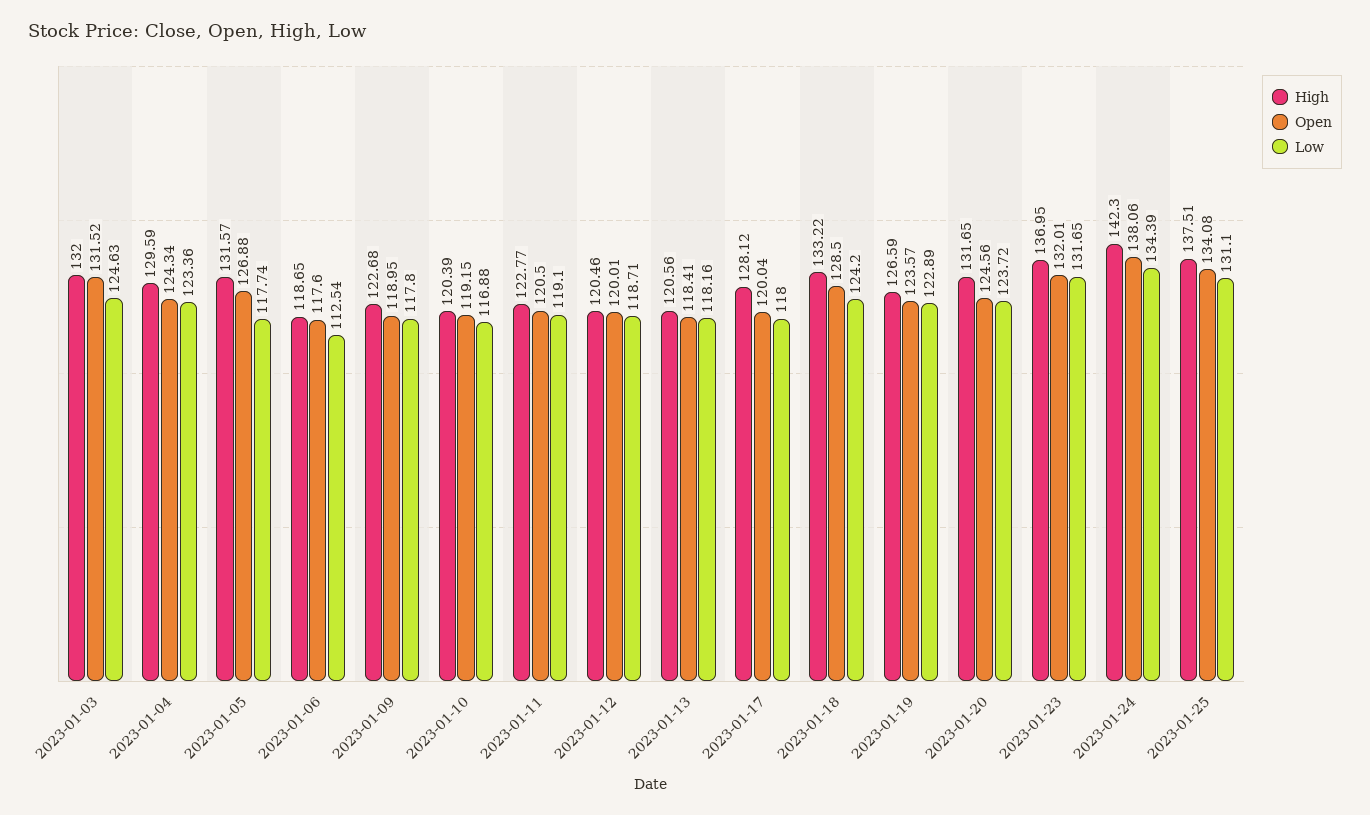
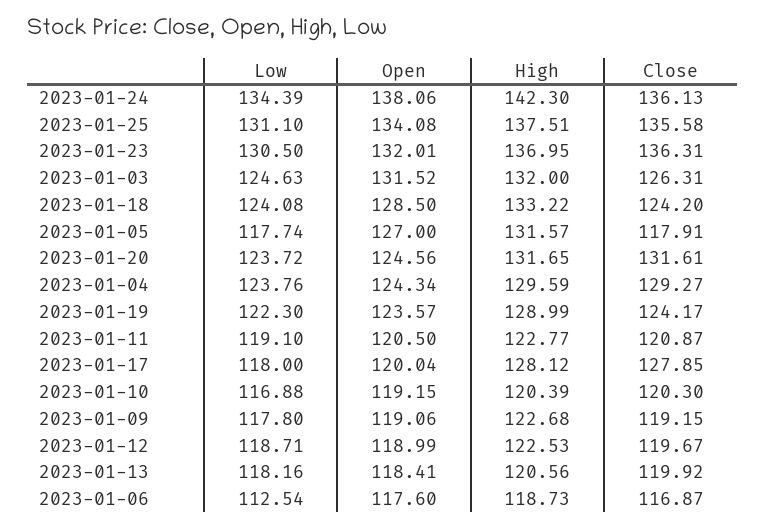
Low, 2023-01-04: 123.36 -> 123.76
Open, 2023-01-05: 126.88 -> 127
High, 2023-01-06: 118.65 -> 118.73
Open, 2023-01-09: 118.95 -> 119.06
High, 2023-01-12: 120.46 -> 122.53
Open, 2023-01-12: 120.01 -> 118.99
Low, 2023-01-18: 124.2 -> 124.08
High, 2023-01-19: 126.59 -> 128.99
Low, 2023-01-19: 122.89 -> 122.3
Low, 2023-01-23: 131.65 -> 130.5
Close, 2023-01-24: none -> 136.13
Close, 2023-01-25: none -> 135.58
Close, 2023-01-23: none -> 136.31
Close, 2023-01-03: none -> 126.31
Close, 2023-01-18: none -> 124.2
Close, 2023-01-05: none -> 117.91
Close, 2023-01-20: none -> 131.61
Close, 2023-01-04: none -> 129.27
Close, 2023-01-19: none -> 124.17
Close, 2023-01-11: none -> 120.87
Close, 2023-01-17: none -> 127.85
Close, 2023-01-10: none -> 120.3
Close, 2023-01-09: none -> 119.15
Close, 2023-01-12: none -> 119.67
Close, 2023-01-13: none -> 119.92
Close, 2023-01-06: none -> 116.87

